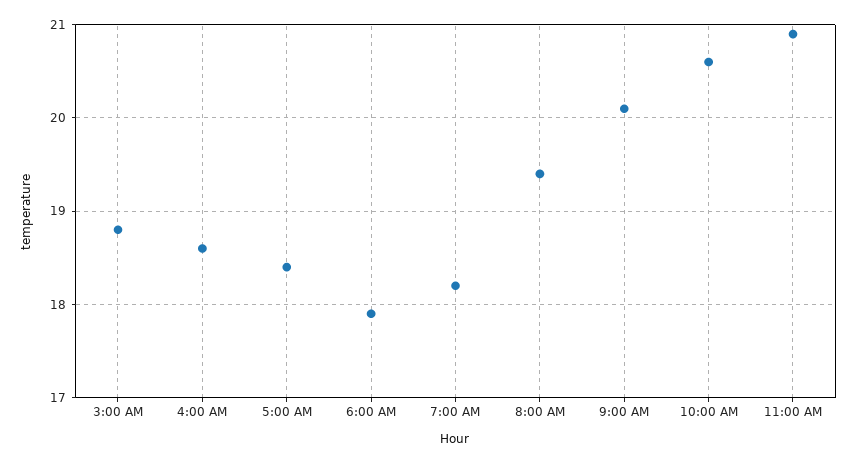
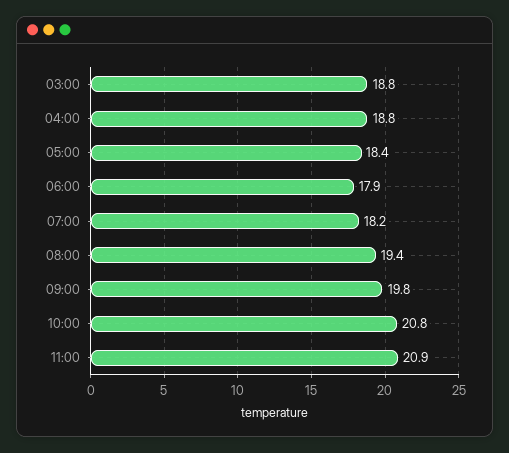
4:00 AM: 18.6 -> 18.8
9:00 AM: 20.1 -> 19.8
10:00 AM: 20.6 -> 20.8

